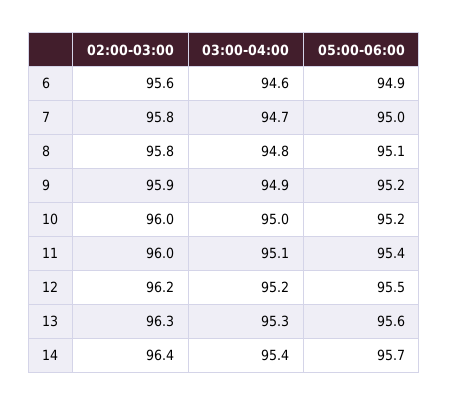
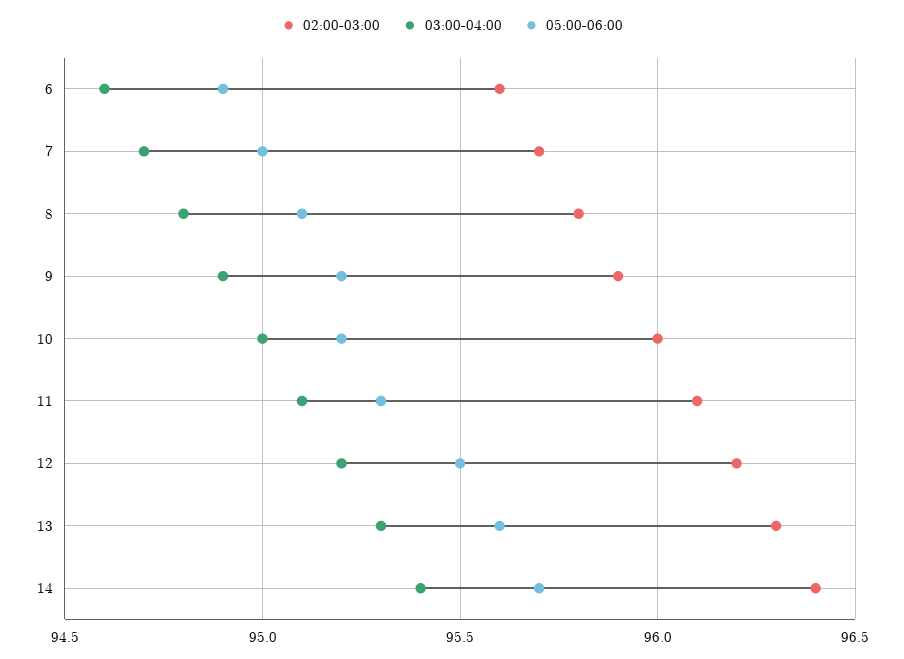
02:00-03:00, 7: 95.8 -> 95.7
02:00-03:00, 11: 96 -> 96.1
05:00-06:00, 11: 95.4 -> 95.3

